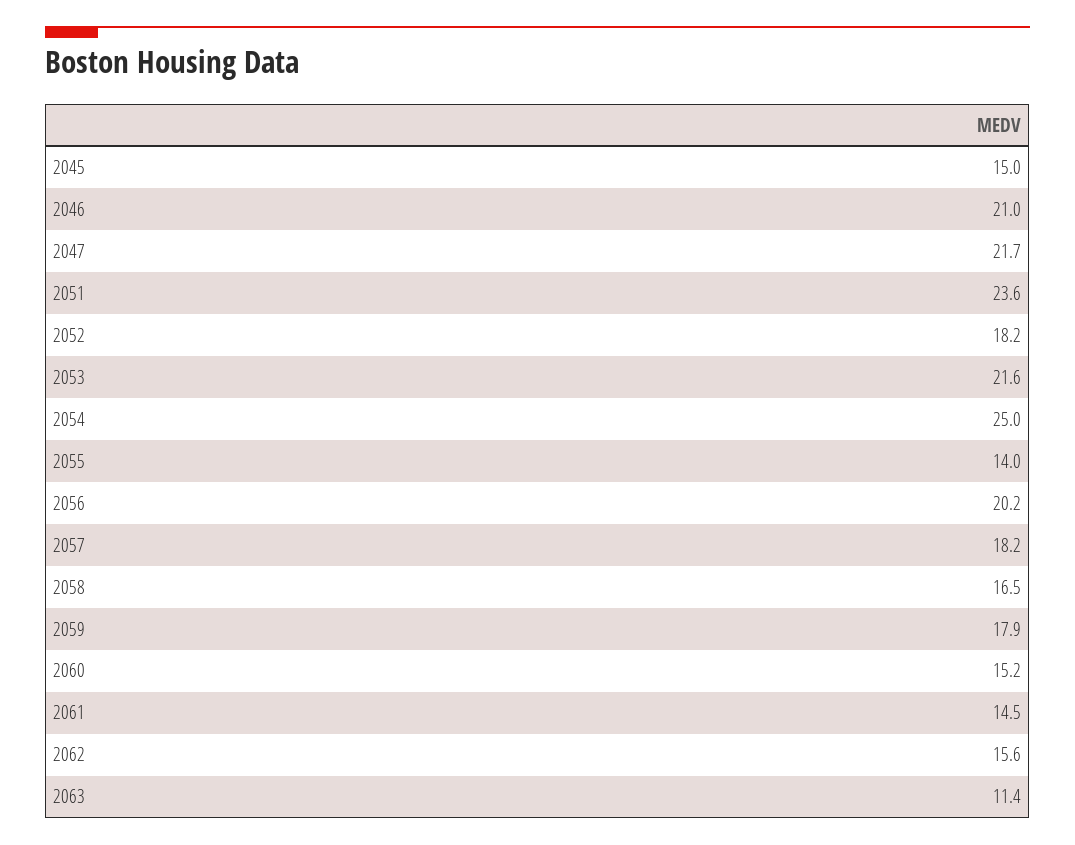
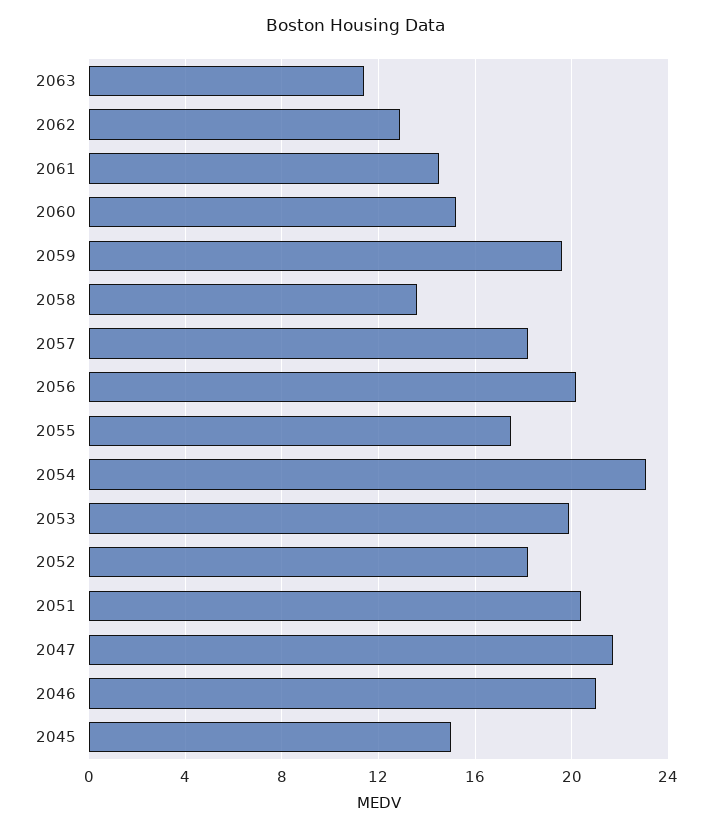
2051: 23.6 -> 20.5
2053: 21.6 -> 20
2054: 25 -> 23
2055: 14 -> 17.5
2058: 16.5 -> 13.5
2059: 17.9 -> 19.5
2062: 15.6 -> 13

